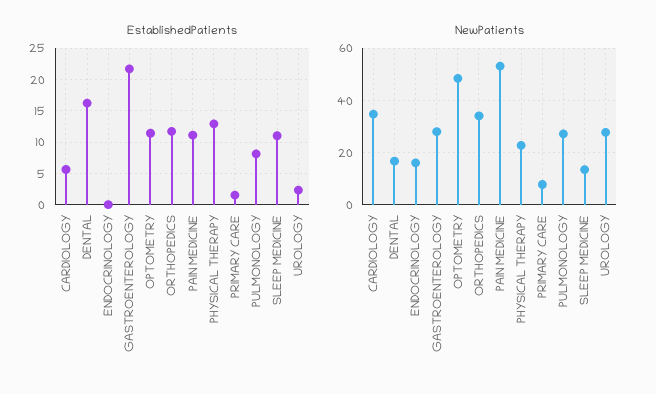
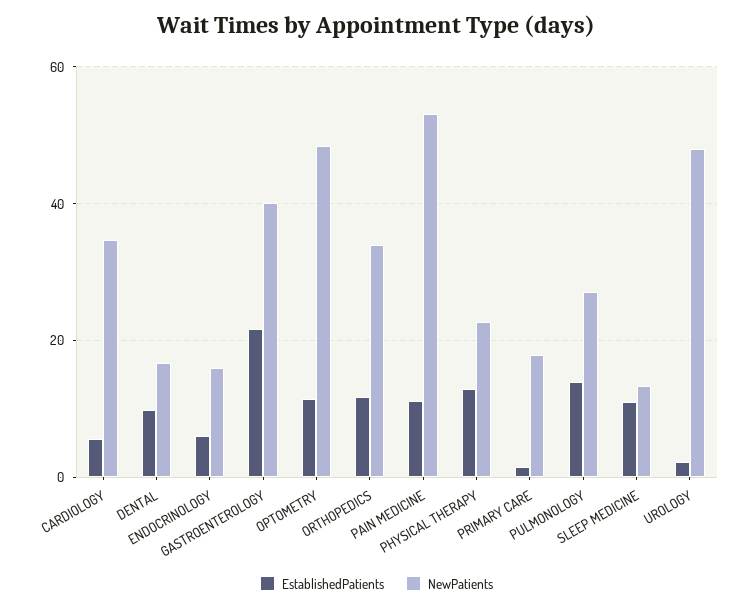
EstablishedPatients, DENTAL: 16 -> 10
EstablishedPatients, ENDOCRINOLOGY: 0 -> 6
EstablishedPatients, PULMONOLOGY: 8 -> 14
NewPatients, GASTROENTEROLOGY: 27.5 -> 40
NewPatients, PRIMARY CARE: 7.5 -> 18
NewPatients, UROLOGY: 27.5 -> 48

